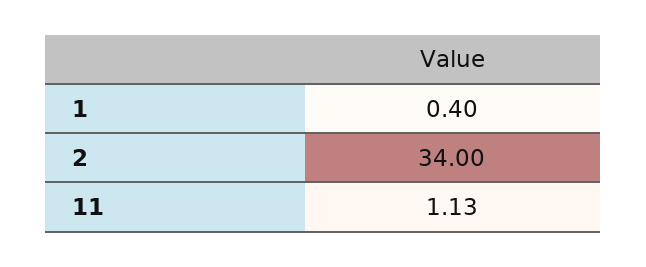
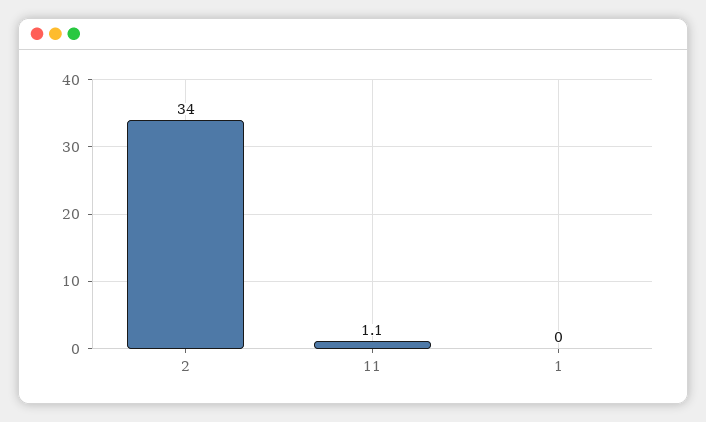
1: 0.4 -> 0

